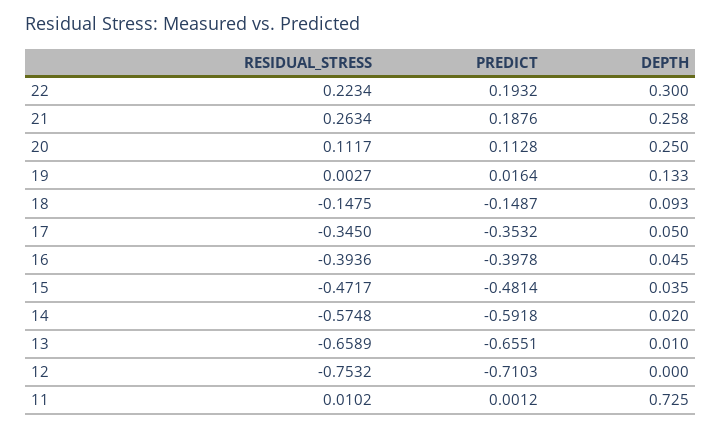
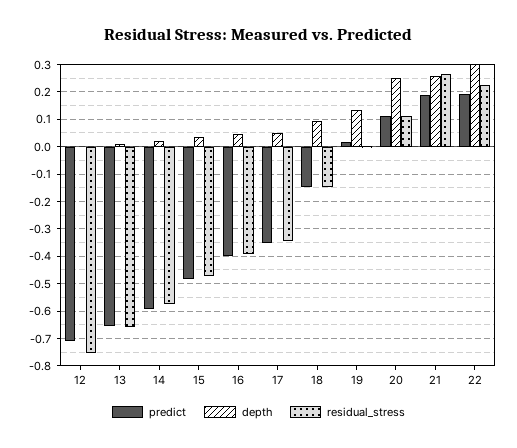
RESIDUAL_STRESS, 11: 0.0102 -> none
PREDICT, 11: 0.0012 -> none
DEPTH, 11: 0.725 -> none

